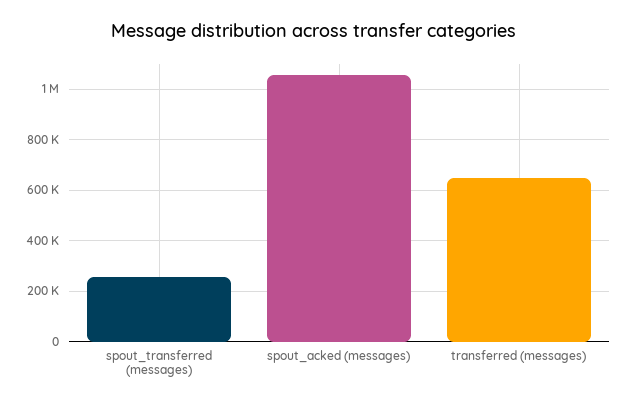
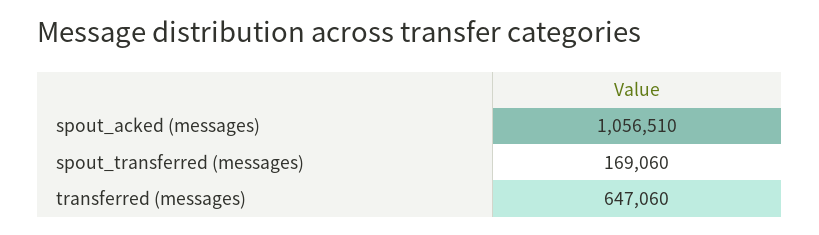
spout_transferred (messages): 250000 -> 169060

